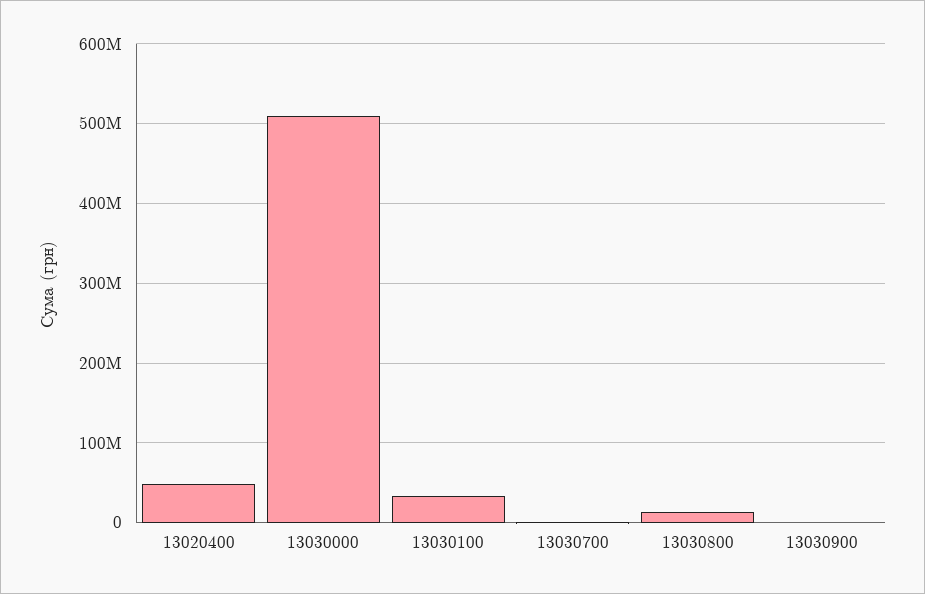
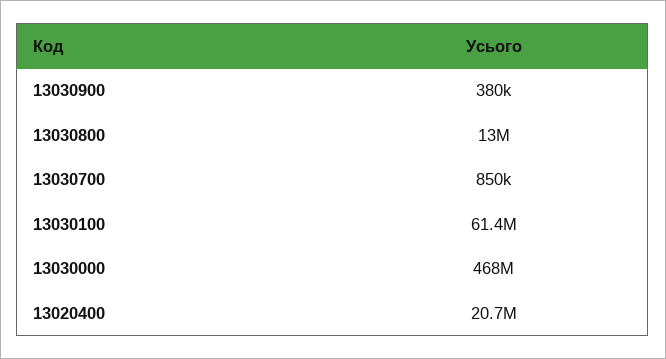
13020400: 50000000 -> 20700000
13030000: 510000000 -> 468000000
13030100: 30000000 -> 61400000

